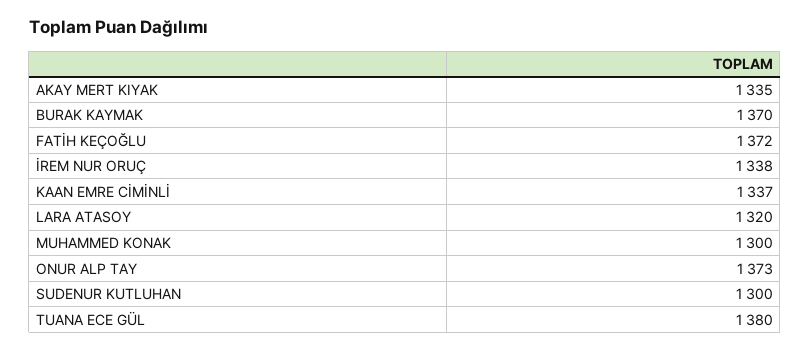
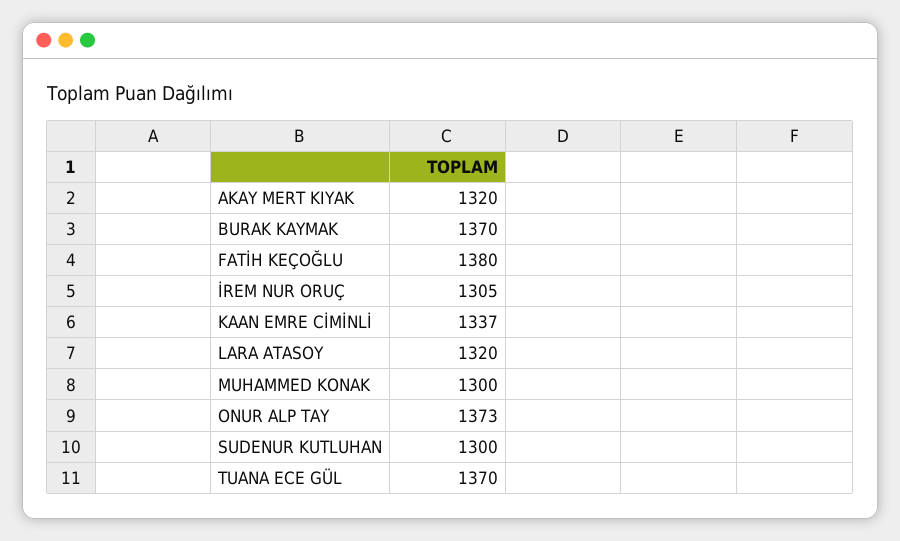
AKAY MERT KIYAK: 1335 -> 1320
FATİH KEÇOĞLU: 1372 -> 1380
İREM NUR ORUÇ: 1338 -> 1305
TUANA ECE GÜL: 1380 -> 1370

